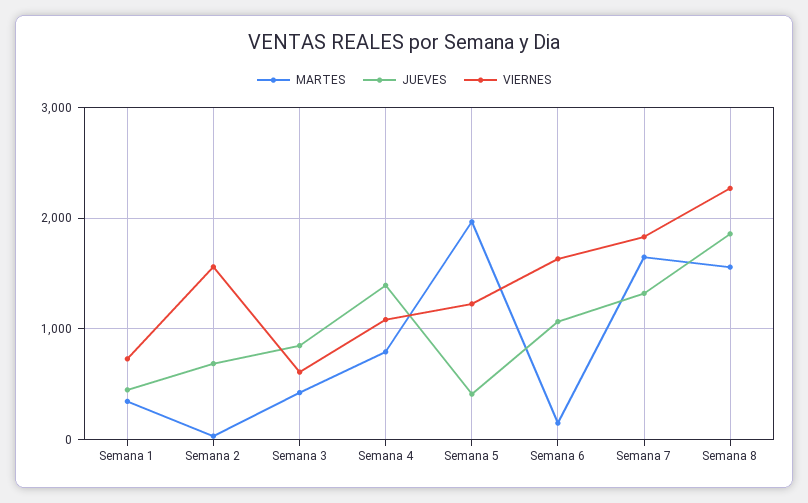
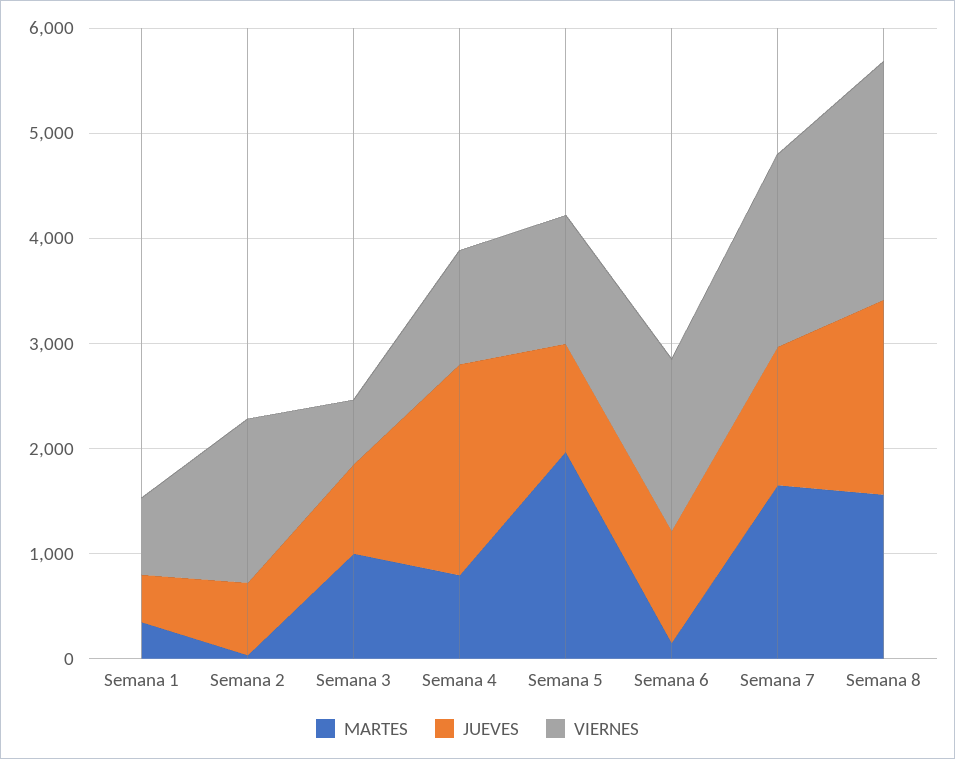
MARTES, Semana 3: 400 -> 1000
JUEVES, Semana 4: 1400 -> 2000
JUEVES, Semana 5: 400 -> 1000

